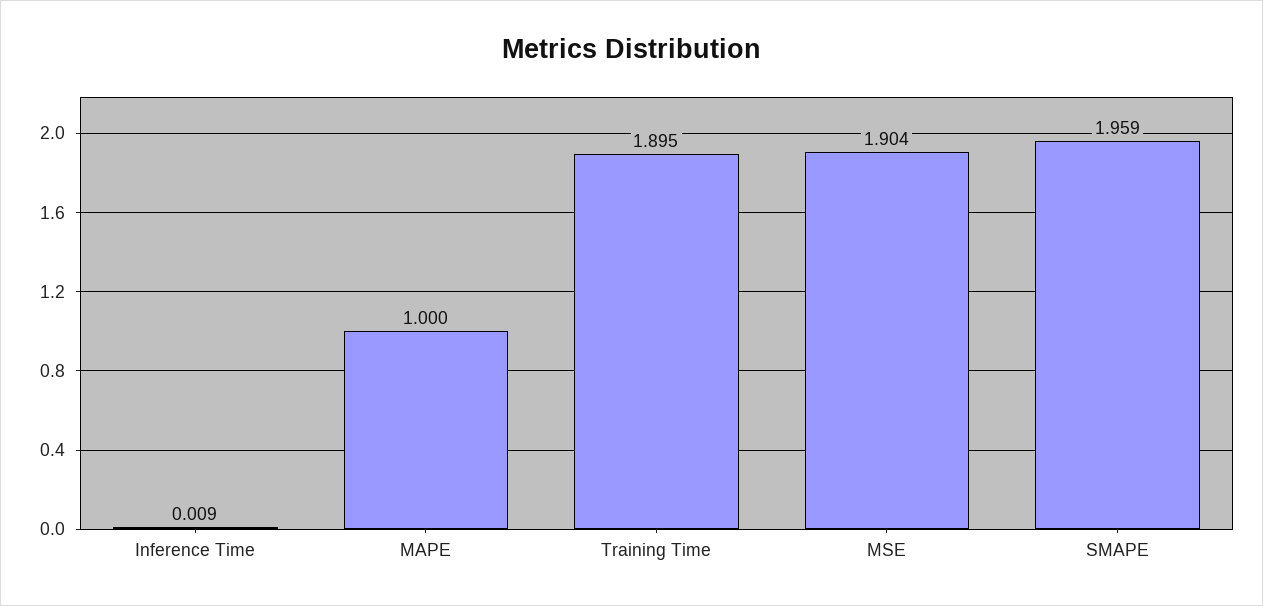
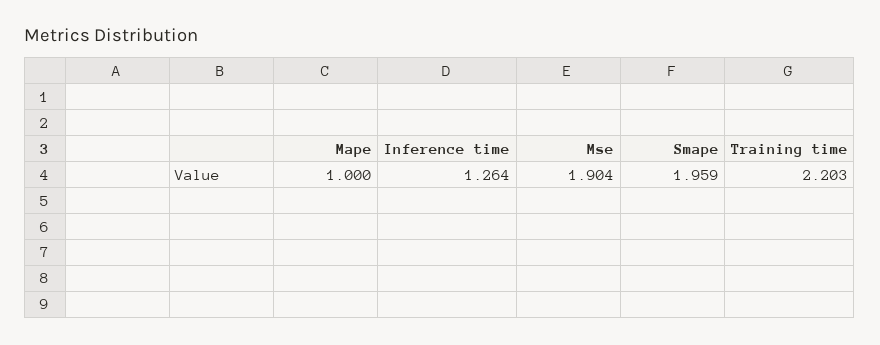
Inference Time: 0.009 -> 1.264
Training Time: 1.895 -> 2.203

